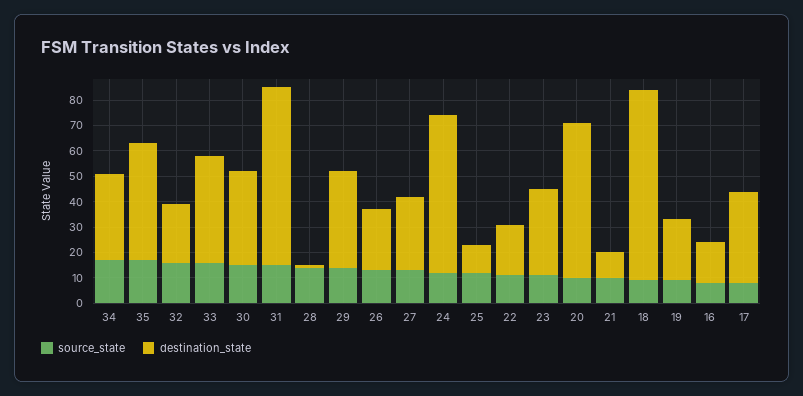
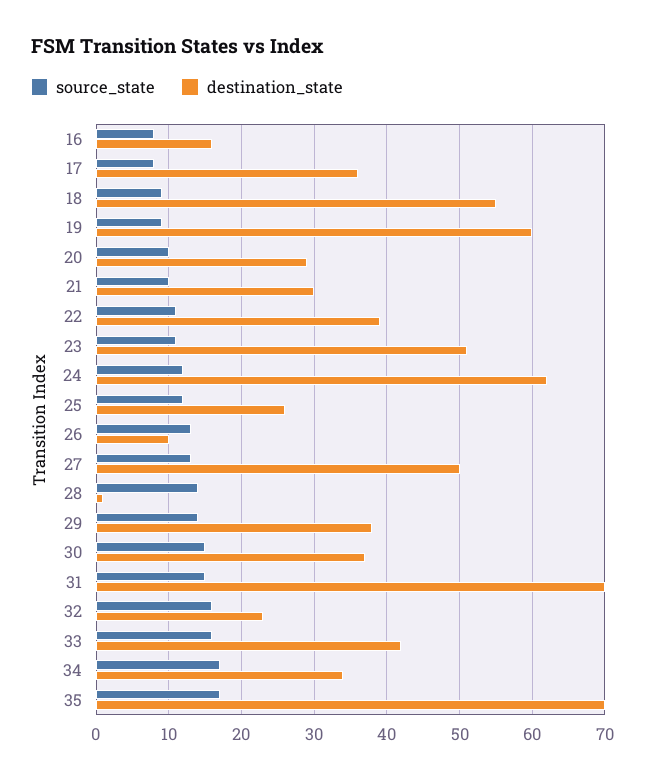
destination_state, 35: 45 -> 70
destination_state, 26: 25 -> 10
destination_state, 27: 30 -> 50
destination_state, 25: 10 -> 26
destination_state, 22: 20 -> 39
destination_state, 23: 35 -> 51
destination_state, 20: 60 -> 29
destination_state, 21: 10 -> 30
destination_state, 18: 75 -> 55
destination_state, 19: 25 -> 60

